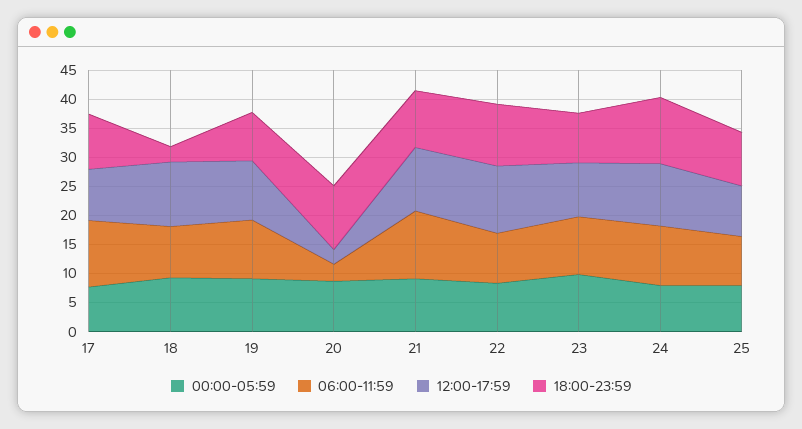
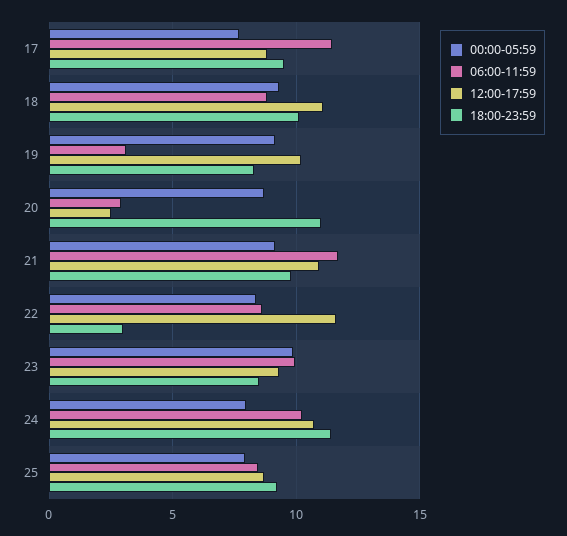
18:00-23:59, 18: 2.5 -> 10
06:00-11:59, 19: 10 -> 3
18:00-23:59, 22: 10 -> 3

